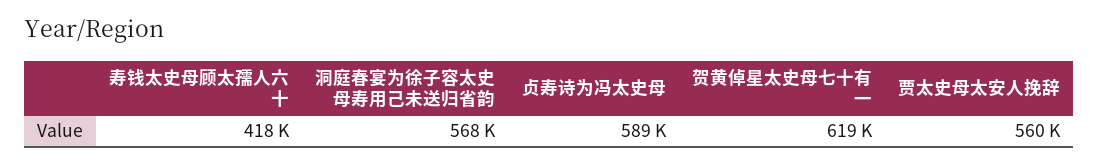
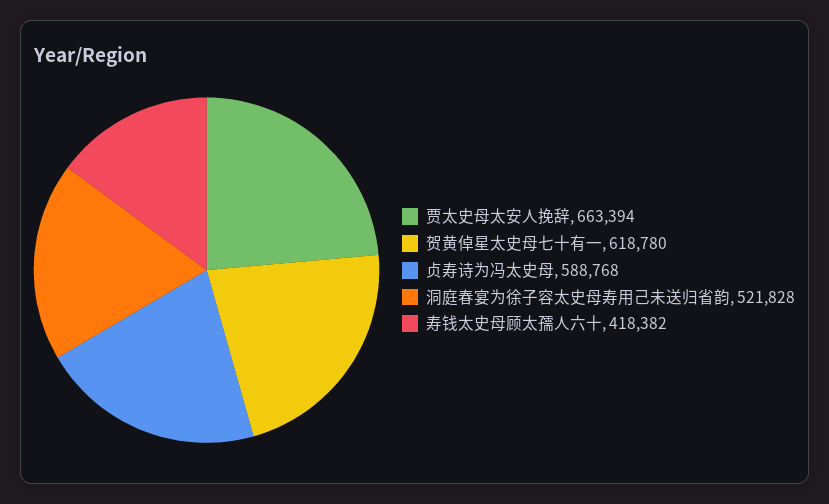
洞庭春宴为徐子容太史母寿用己未送归省韵: 568000 -> 521828
贾太史母太安人挽辞: 560000 -> 663394

